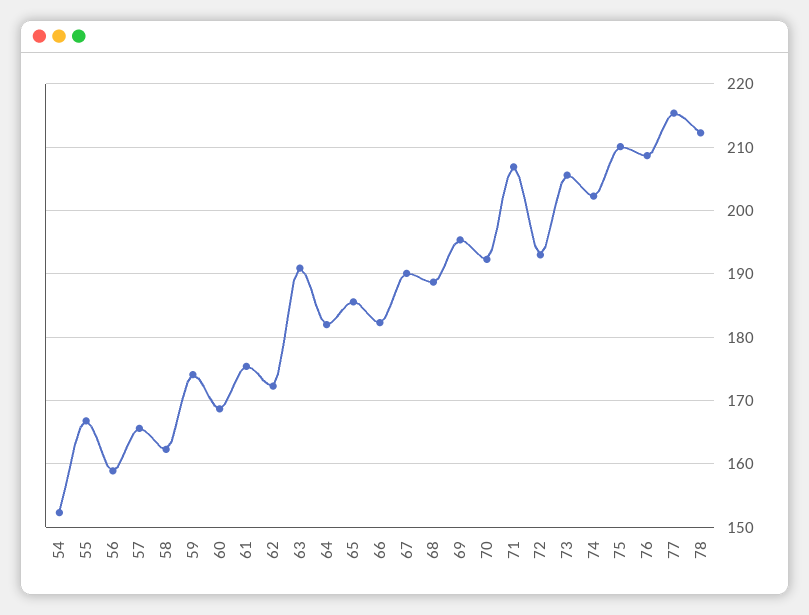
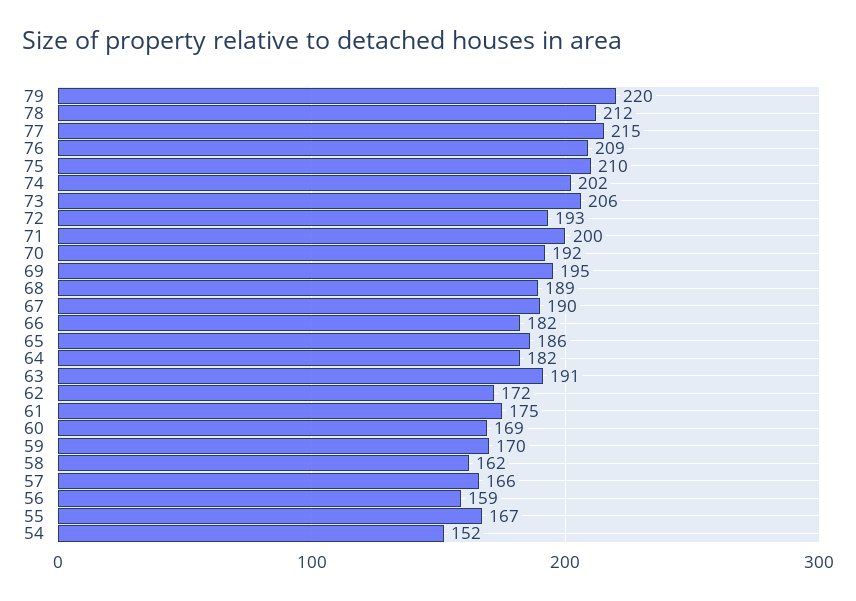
59: 174 -> 170
71: 207 -> 200
79: none -> 220

